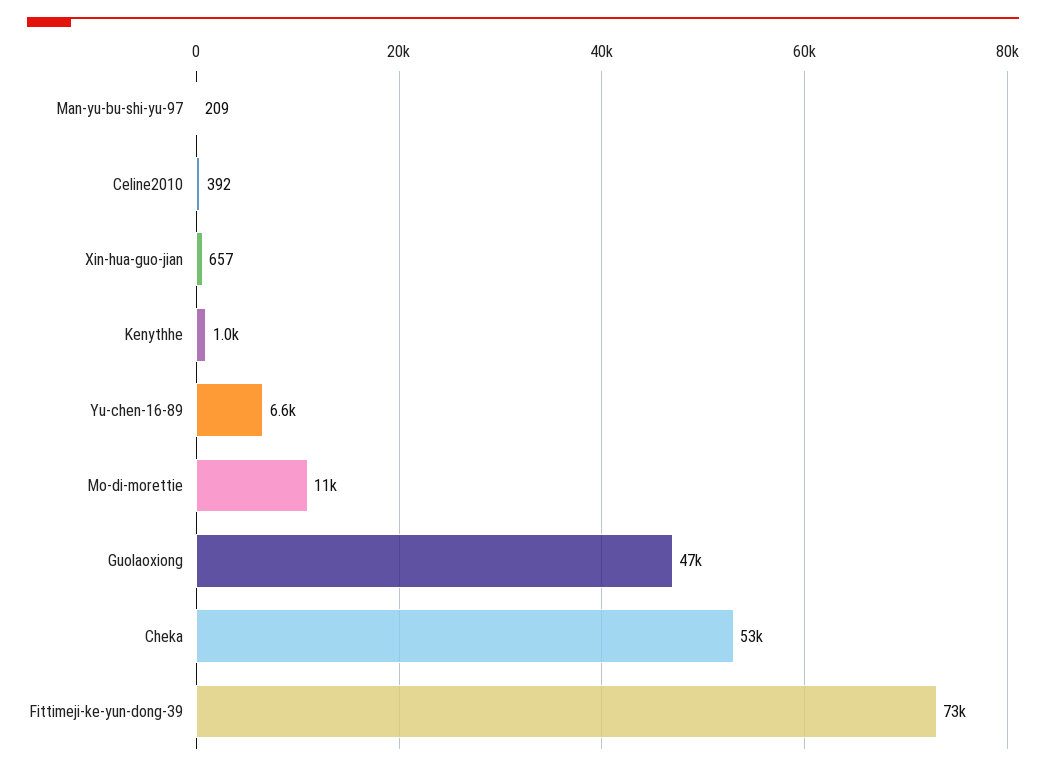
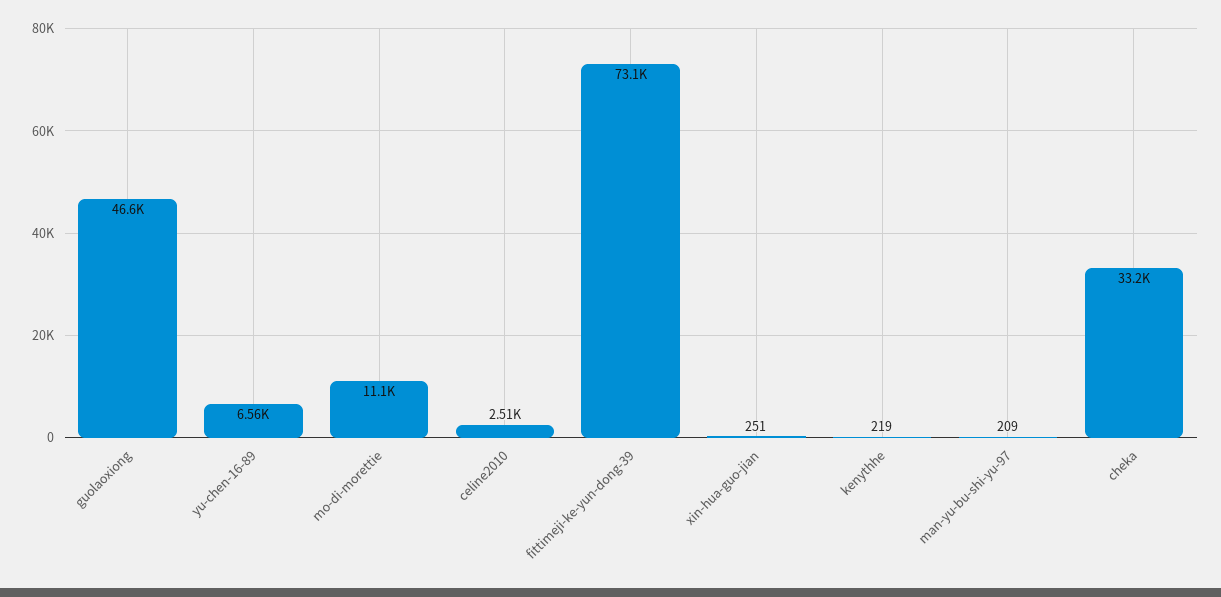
Celine2010: 392 -> 2510
Xin-hua-guo-jian: 657 -> 251
Kenythhe: 1000 -> 219
Cheka: 53000 -> 33200

